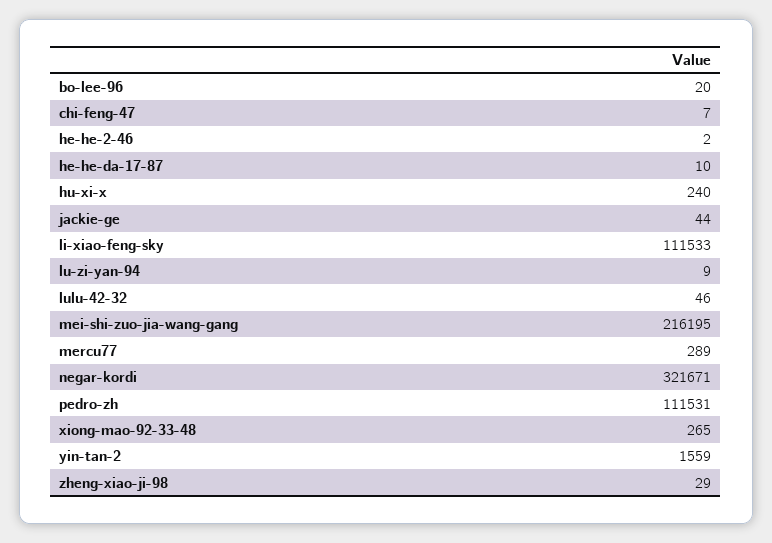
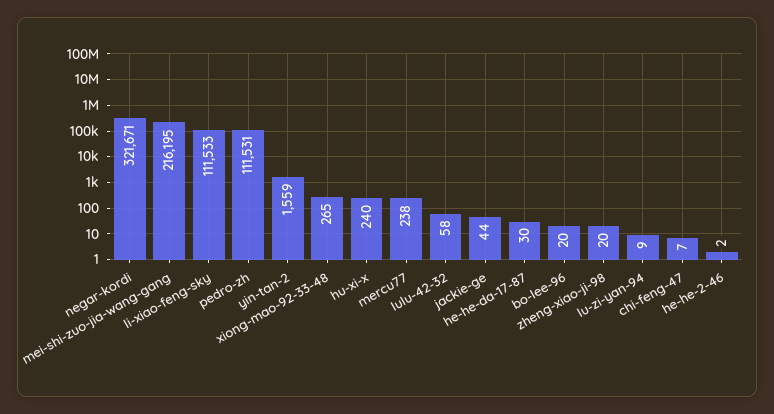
he-he-da-17-87: 10 -> 30
lulu-42-32: 46 -> 58
mercu77: 289 -> 238
zheng-xiao-ji-98: 29 -> 20

